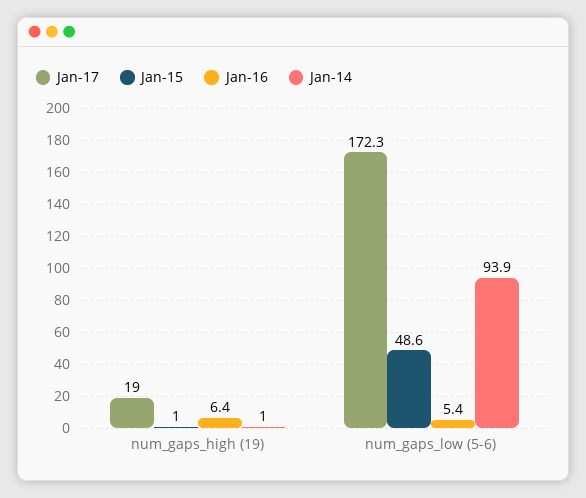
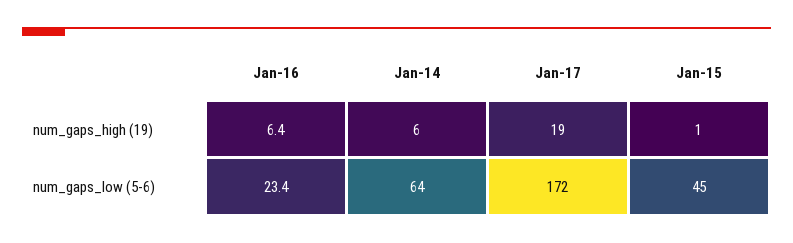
Jan-14, num_gaps_high (19): 1 -> 6
Jan-15, num_gaps_low (5-6): 48.6 -> 45
Jan-16, num_gaps_low (5-6): 5.4 -> 23.4
Jan-14, num_gaps_low (5-6): 93.9 -> 64

